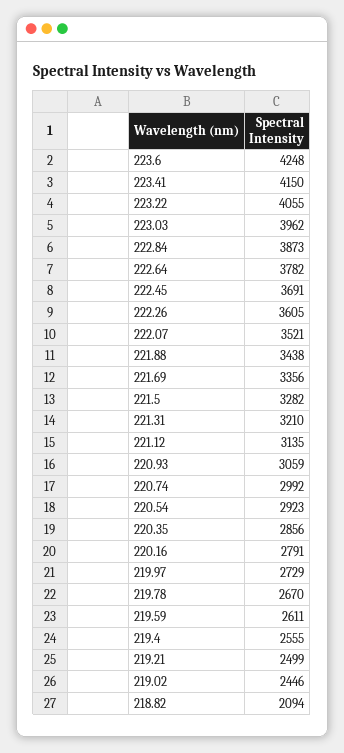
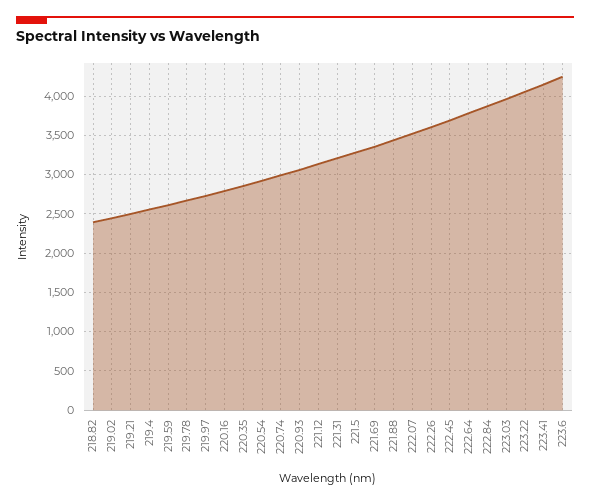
218.82: 2094 -> 2400

